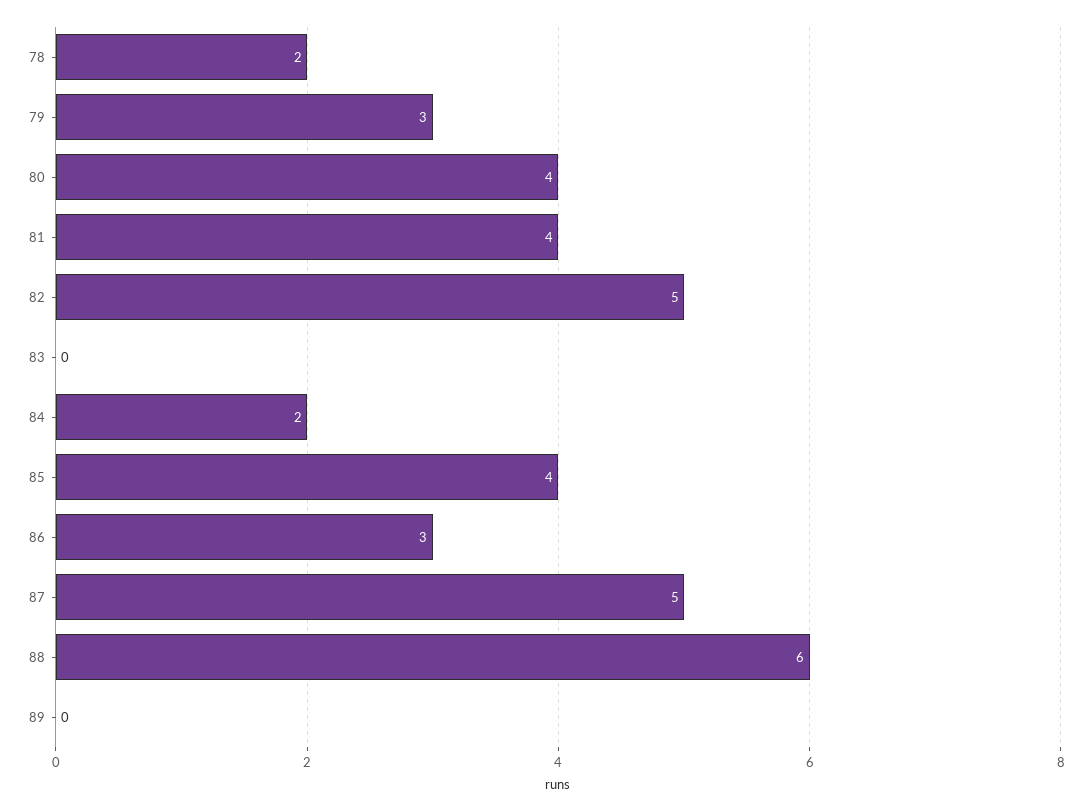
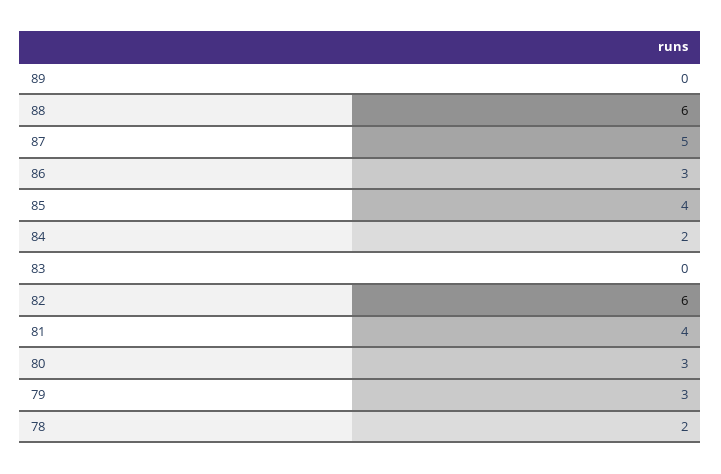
80: 4 -> 3
82: 5 -> 6

